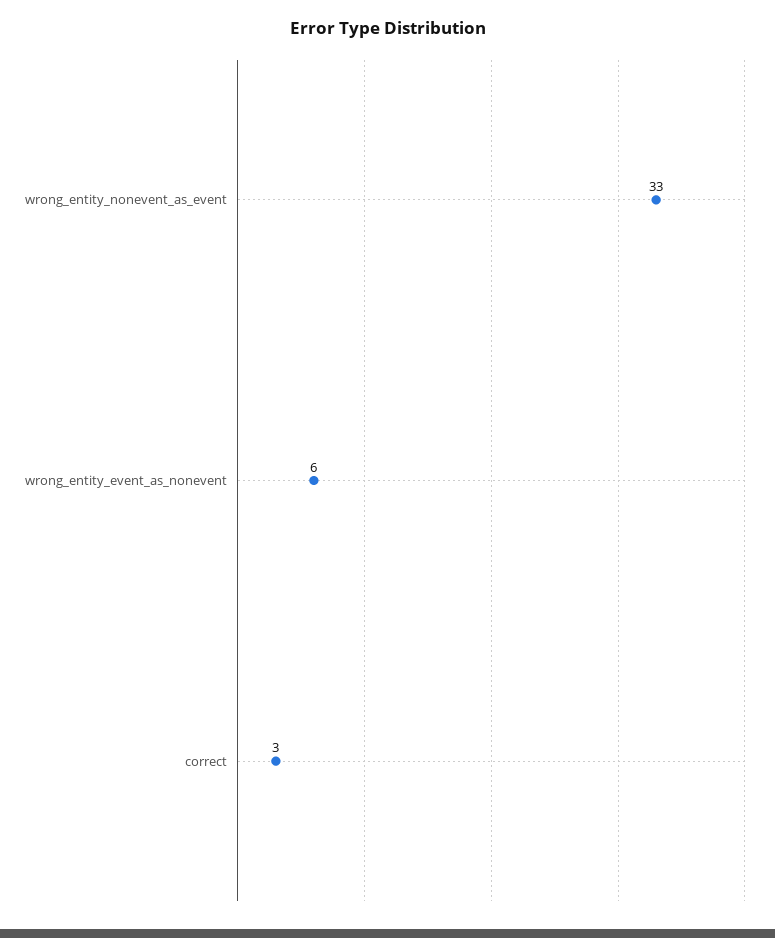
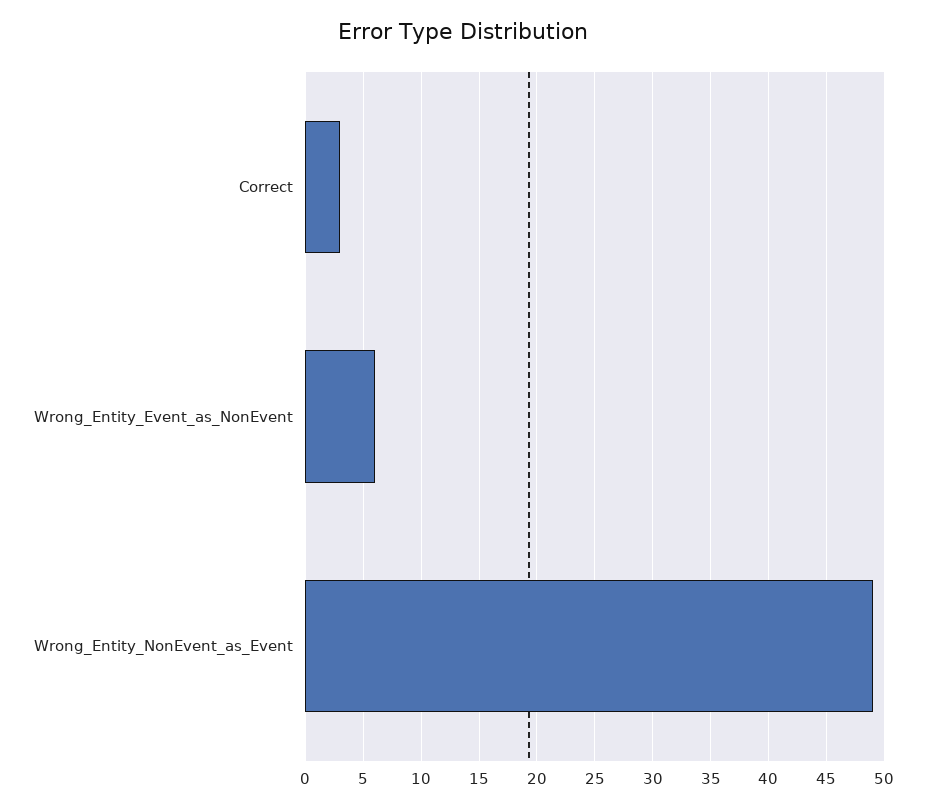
wrong_entity_nonevent_as_event: 33 -> 49

